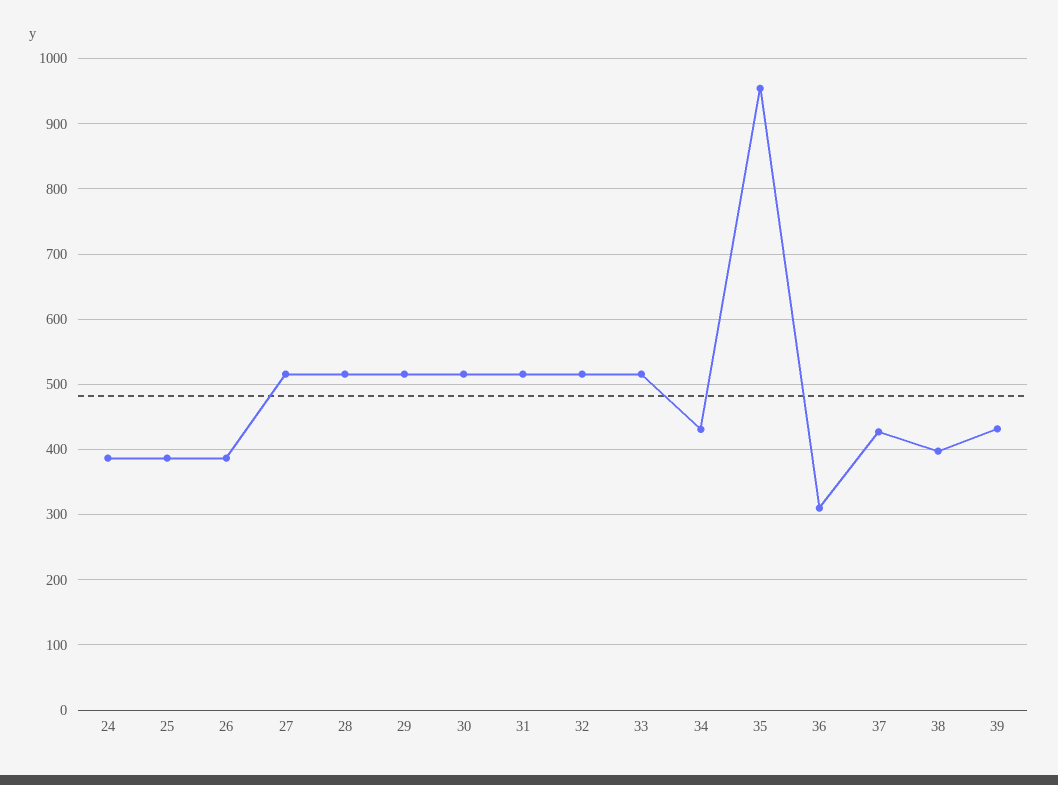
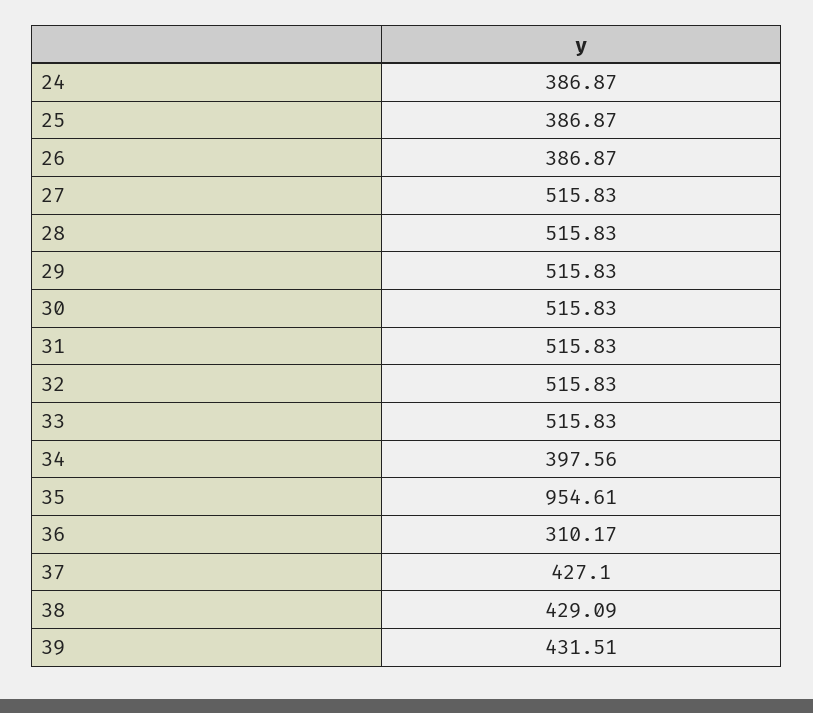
34: 430 -> 397.56
38: 400 -> 429.09

